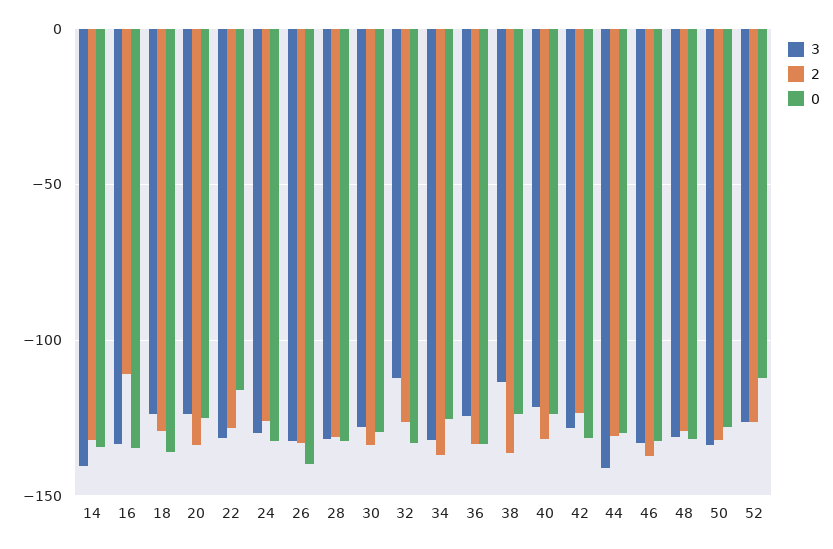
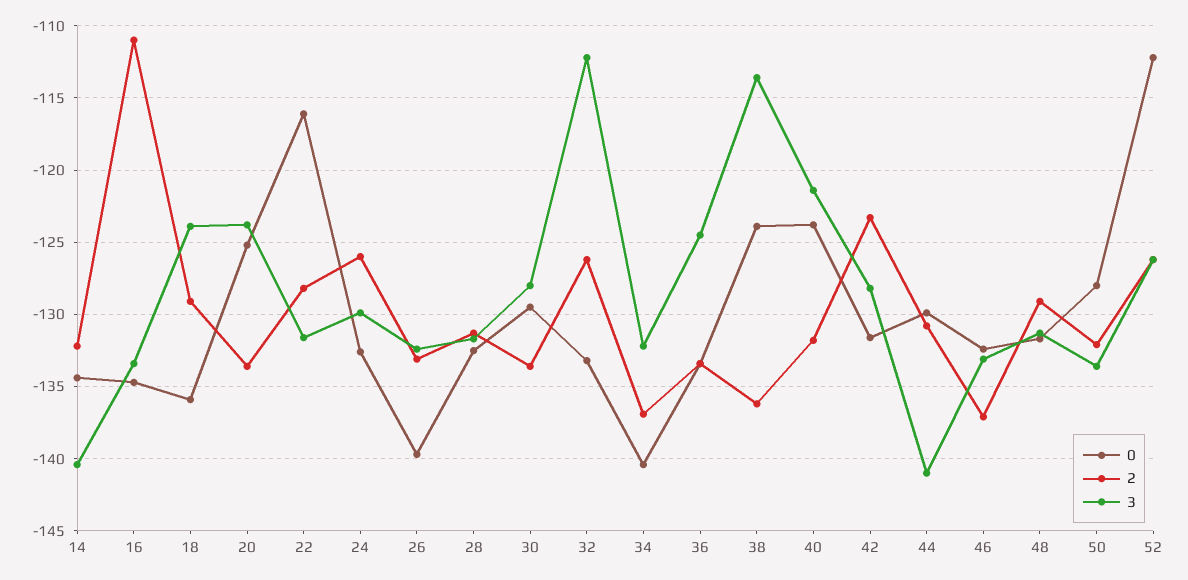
0, 34: -125 -> -140.5

